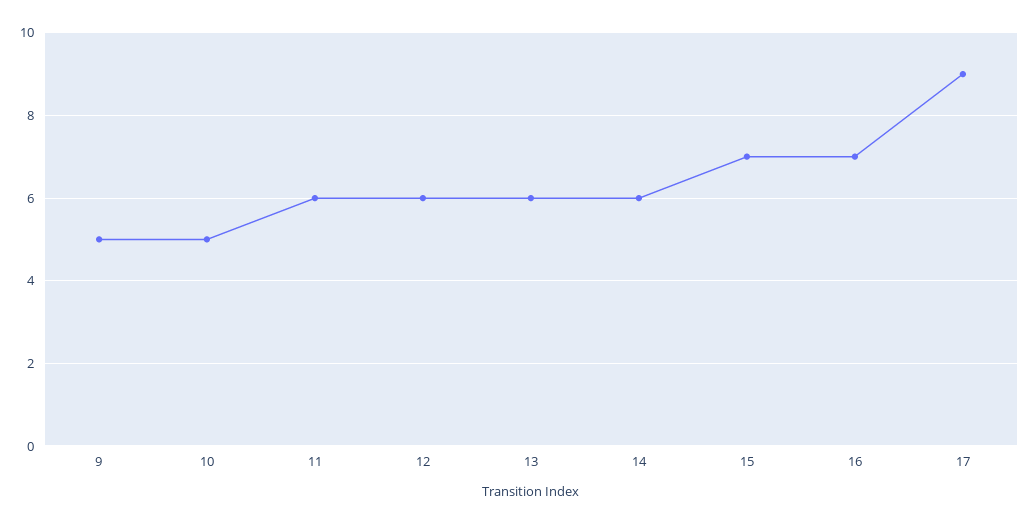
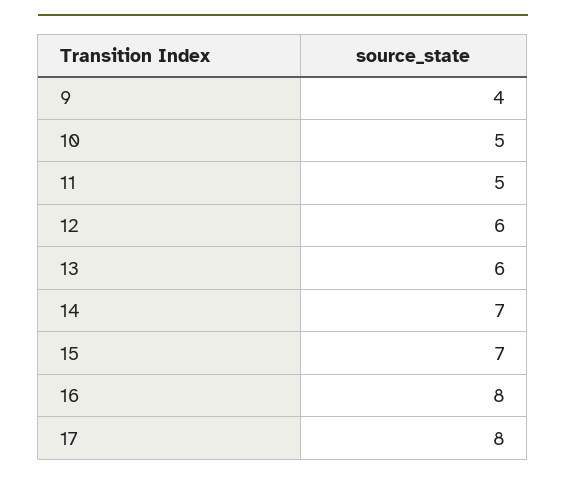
9: 5 -> 4
11: 6 -> 5
14: 6 -> 7
16: 7 -> 8
17: 9 -> 8

